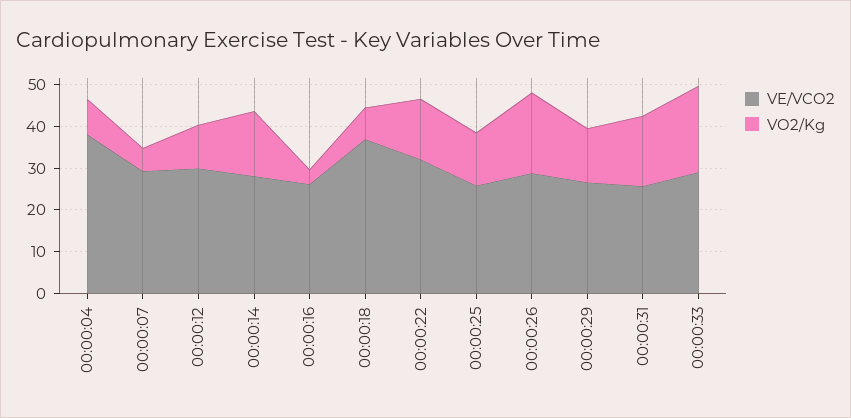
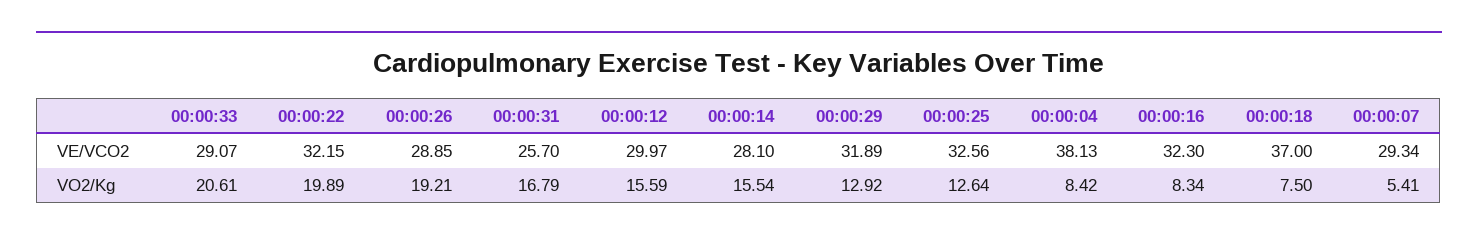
VO2/Kg, 00:00:12: 10 -> 15.59
VE/VCO2, 00:00:16: 26 -> 32.3
VO2/Kg, 00:00:16: 4 -> 8.34
VO2/Kg, 00:00:22: 14 -> 19.89
VE/VCO2, 00:00:25: 26 -> 32.56
VE/VCO2, 00:00:29: 26 -> 31.89

